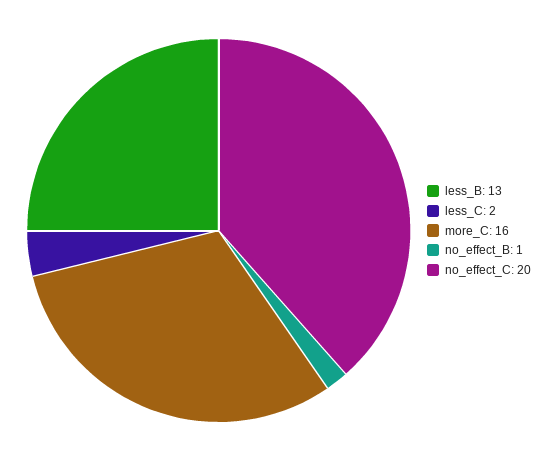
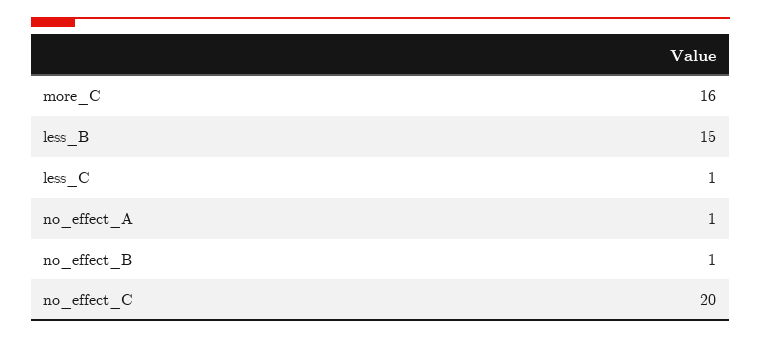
less_B: 13 -> 15
less_C: 2 -> 1
no_effect_A: none -> 1

